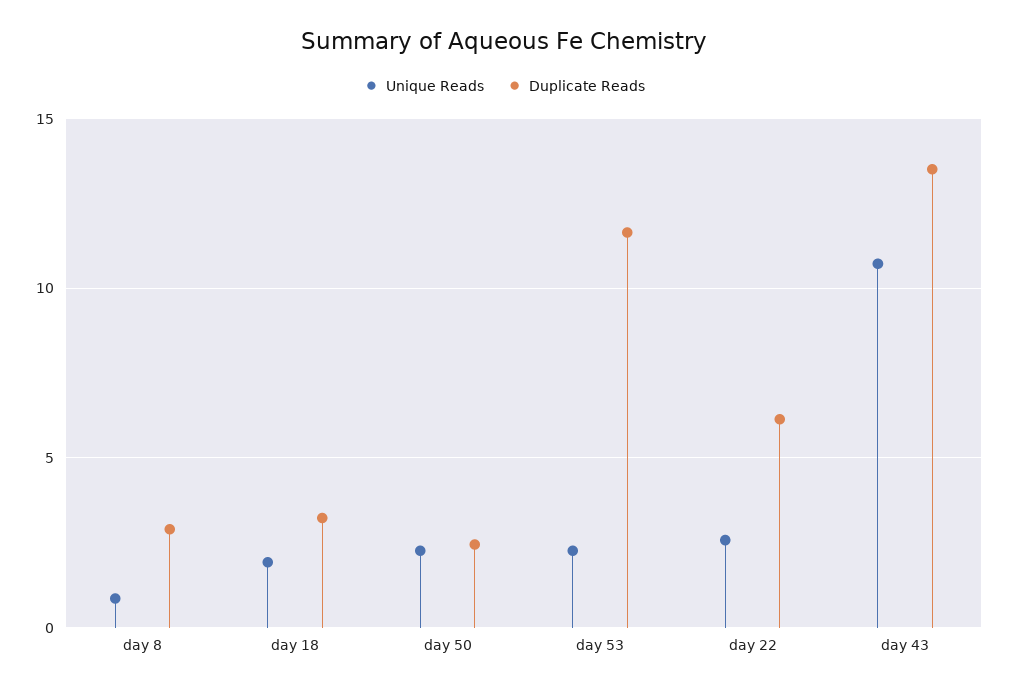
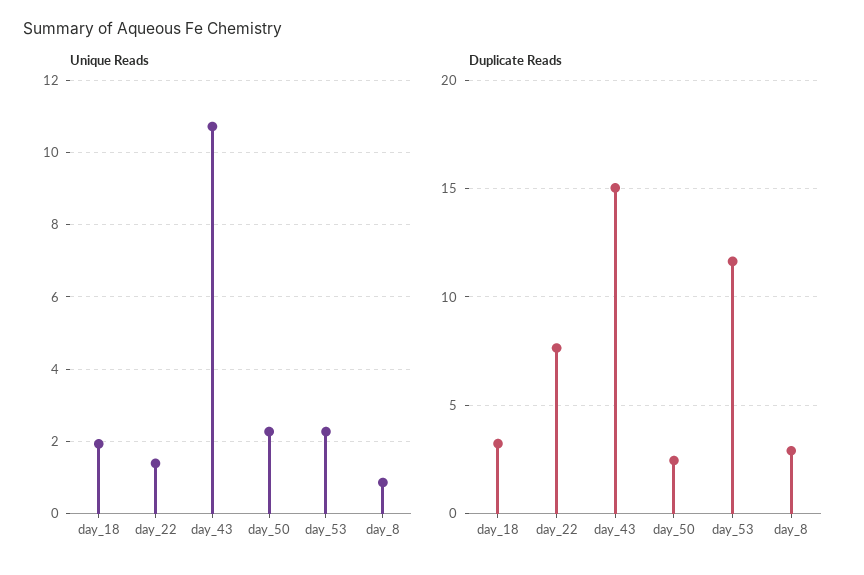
Unique Reads, day 22: 2.5 -> 1.4
Duplicate Reads, day 22: 6 -> 7.5
Duplicate Reads, day 43: 13.5 -> 15

